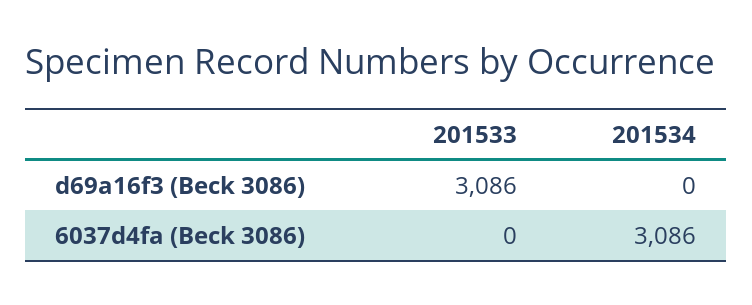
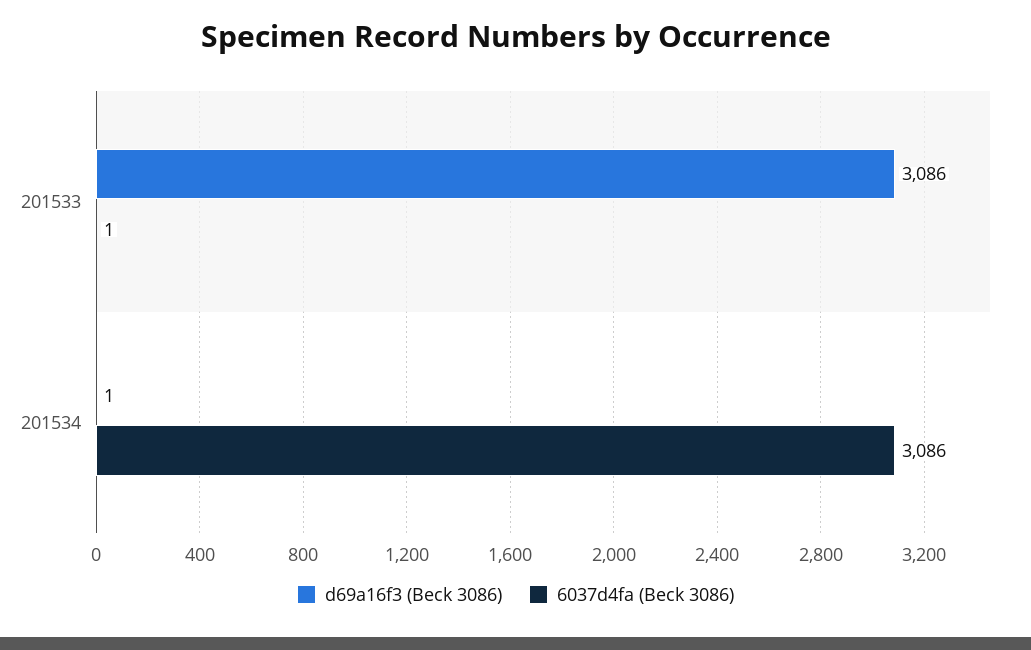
d69a16f3 (Beck 3086), 201534: 0 -> 1
6037d4fa (Beck 3086), 201533: 0 -> 1

